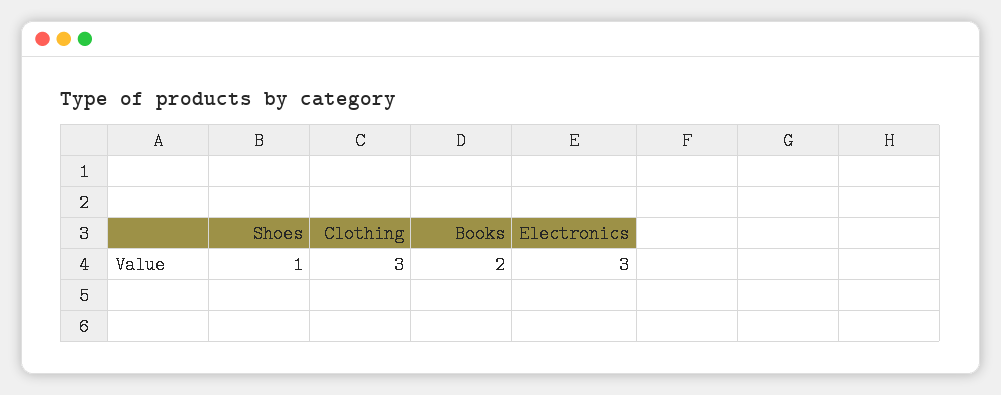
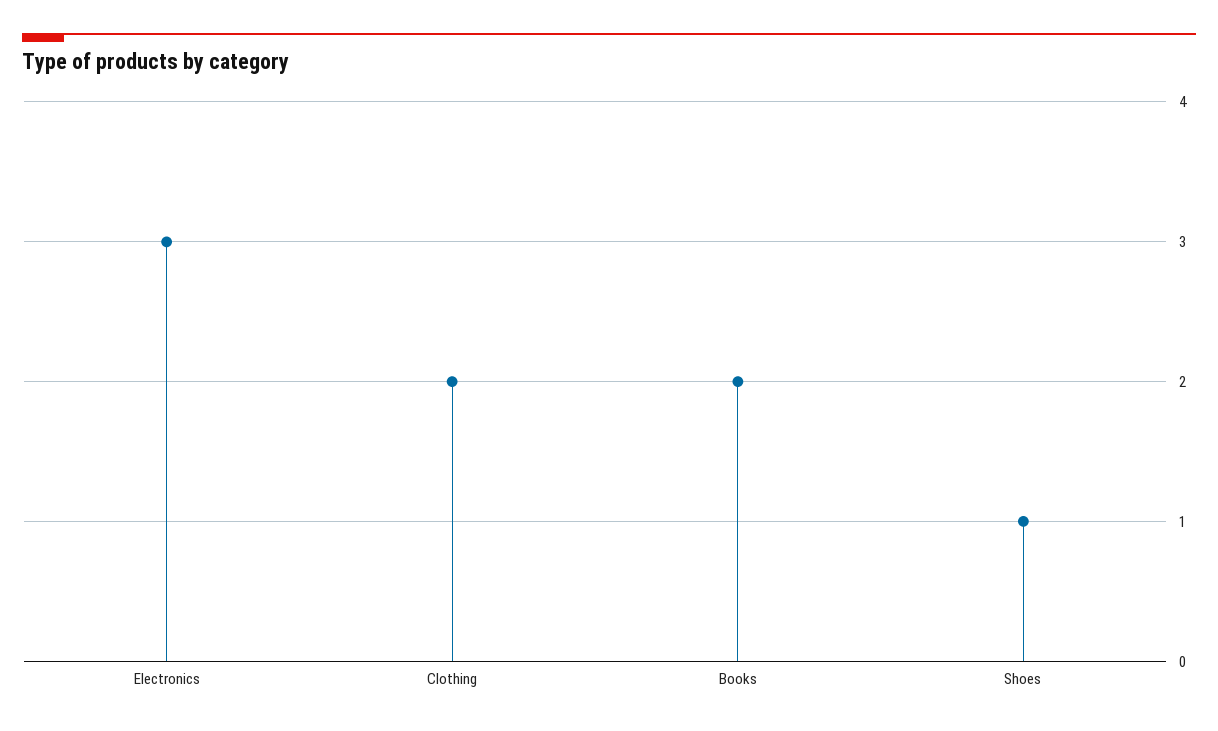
Clothing: 3 -> 2

